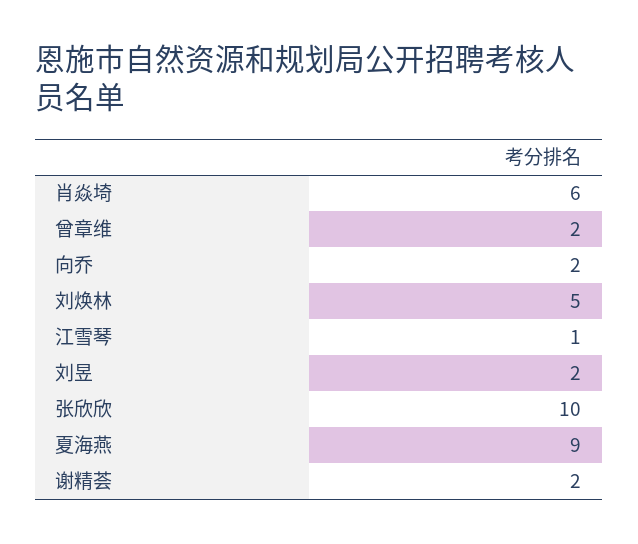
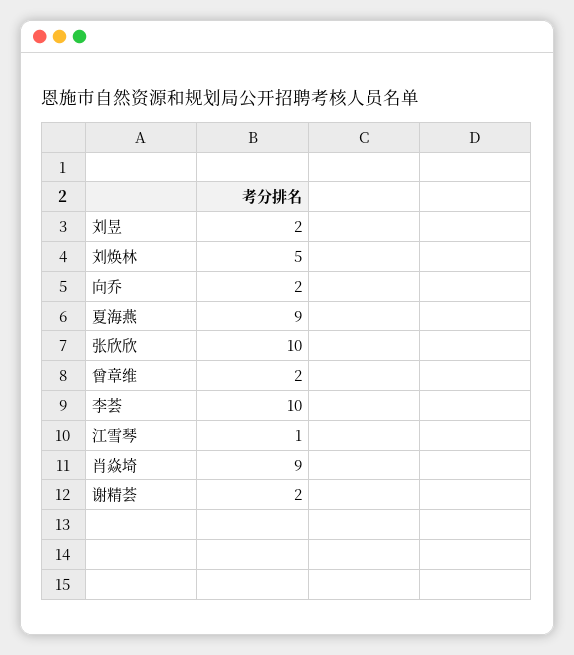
肖焱埼: 6 -> 9
李荟: none -> 10

